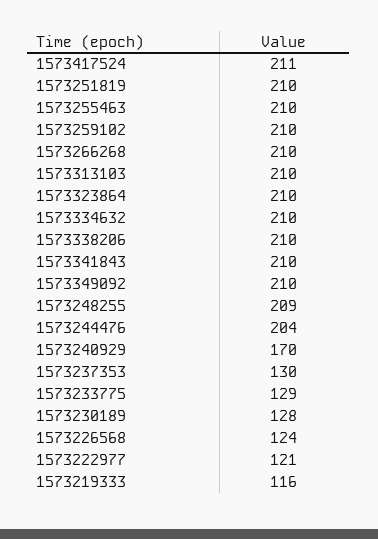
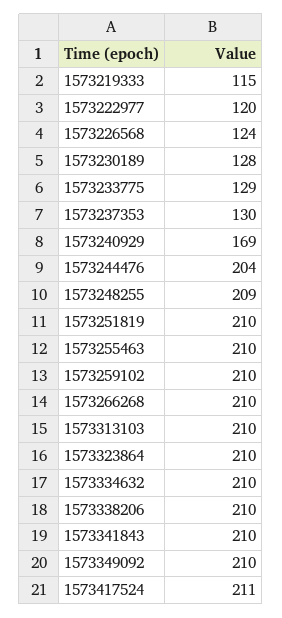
1573240929: 170 -> 169
1573222977: 121 -> 120
1573219333: 116 -> 115

